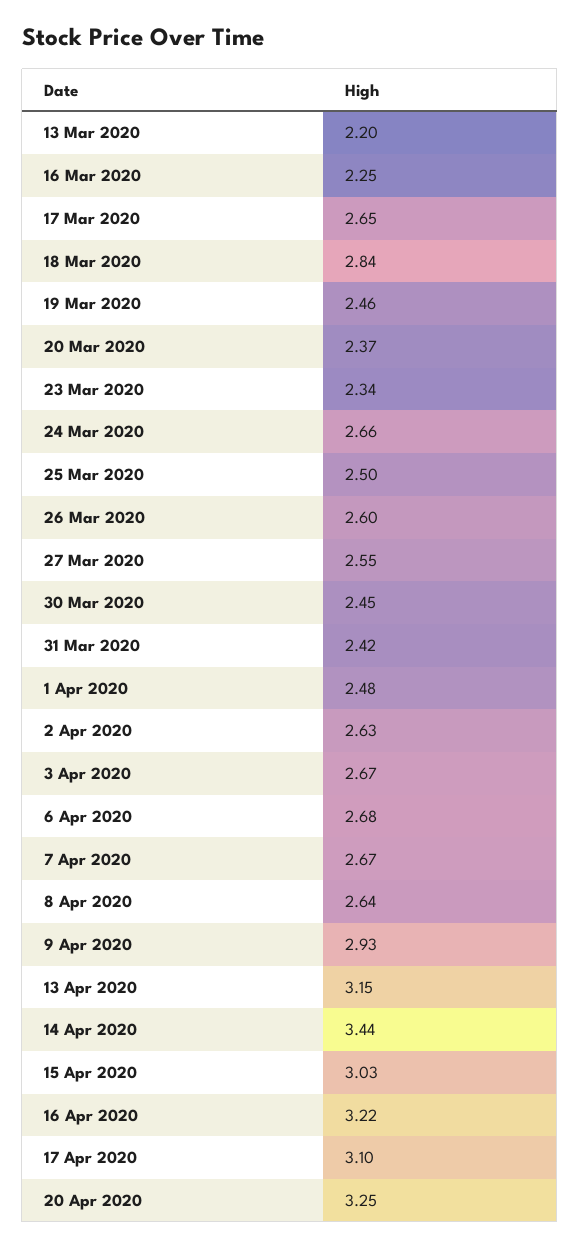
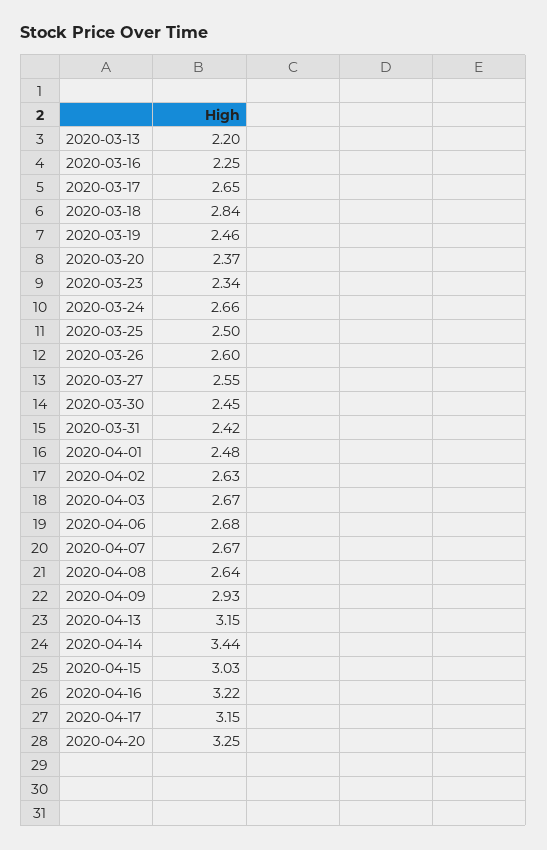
17 Apr 2020: 3.1 -> 3.15

